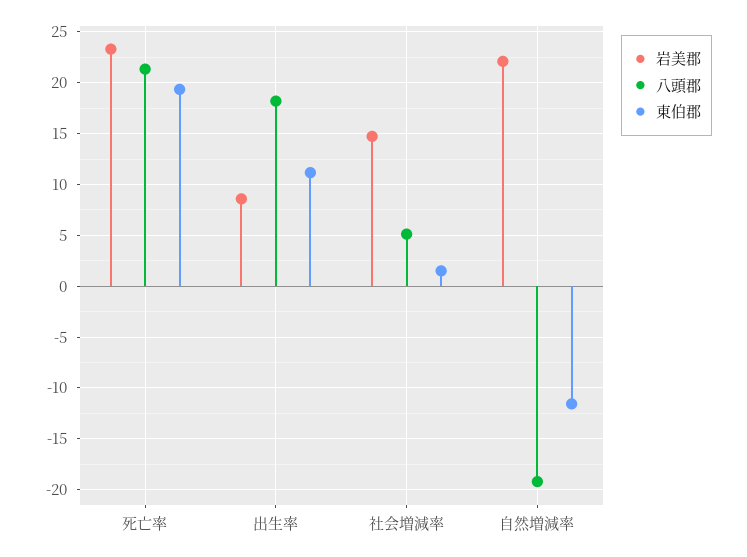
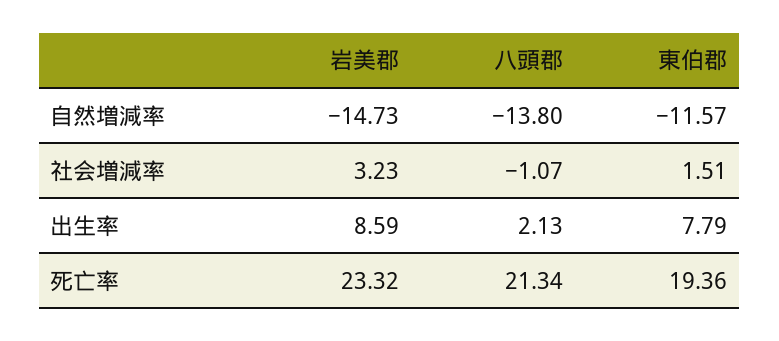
八頭郡, 出生率: 18 -> 2.13
東伯郡, 出生率: 11 -> 7.79
岩美郡, 社会増減率: 15 -> 3.23
八頭郡, 社会増減率: 5 -> -1.07
岩美郡, 自然増減率: 22 -> -14.73
八頭郡, 自然増減率: -19 -> -13.8

